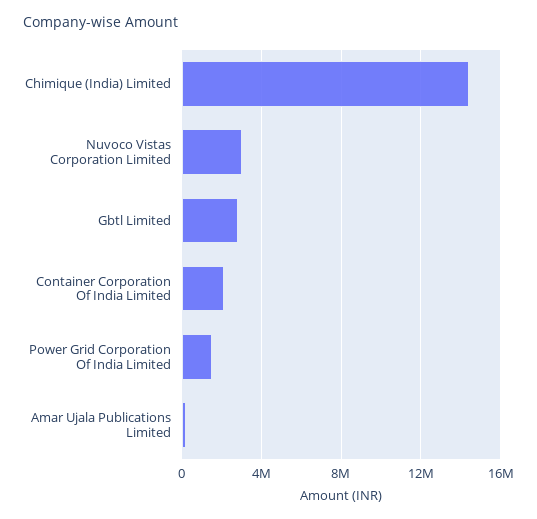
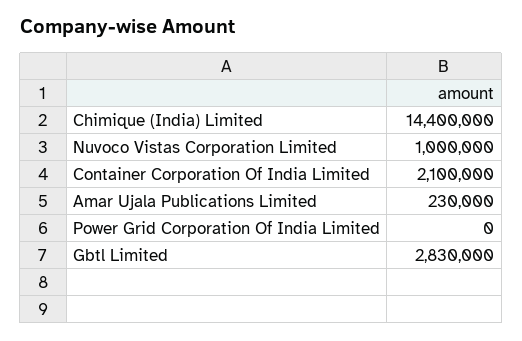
Nuvoco Vistas Corporation Limited: 3000000 -> 1000000
Power Grid Corporation Of India Limited: 1500000 -> 0

